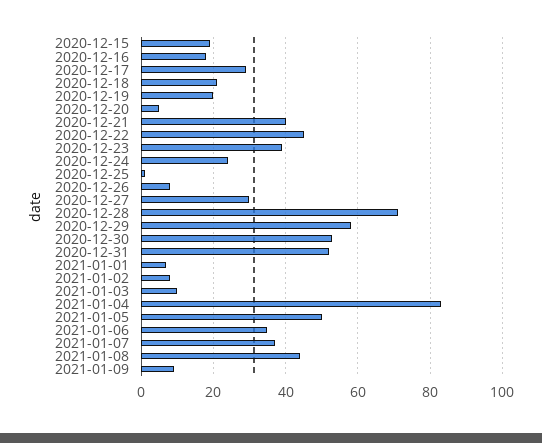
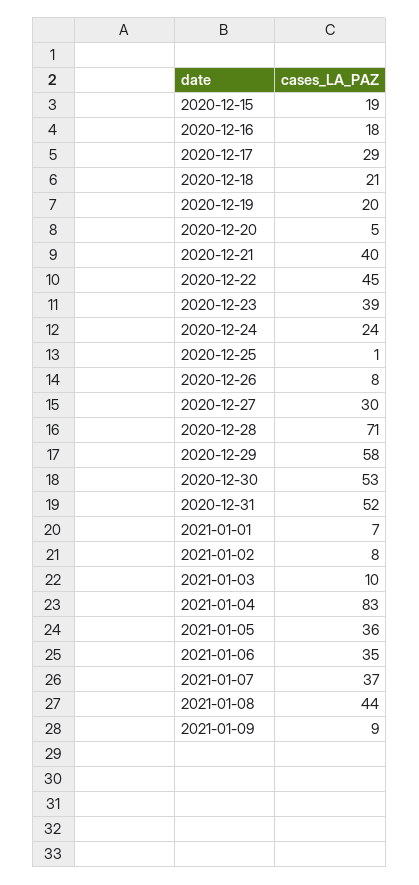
2021-01-05: 50 -> 36

